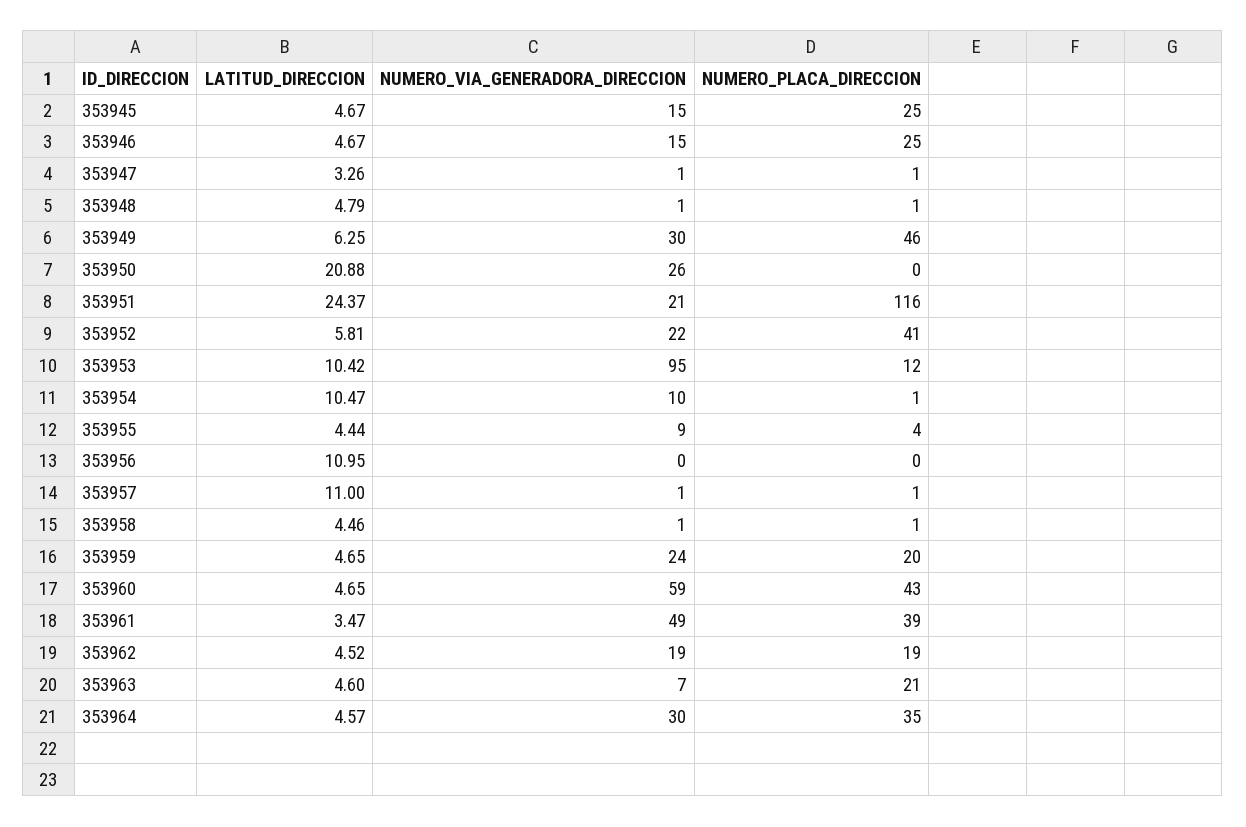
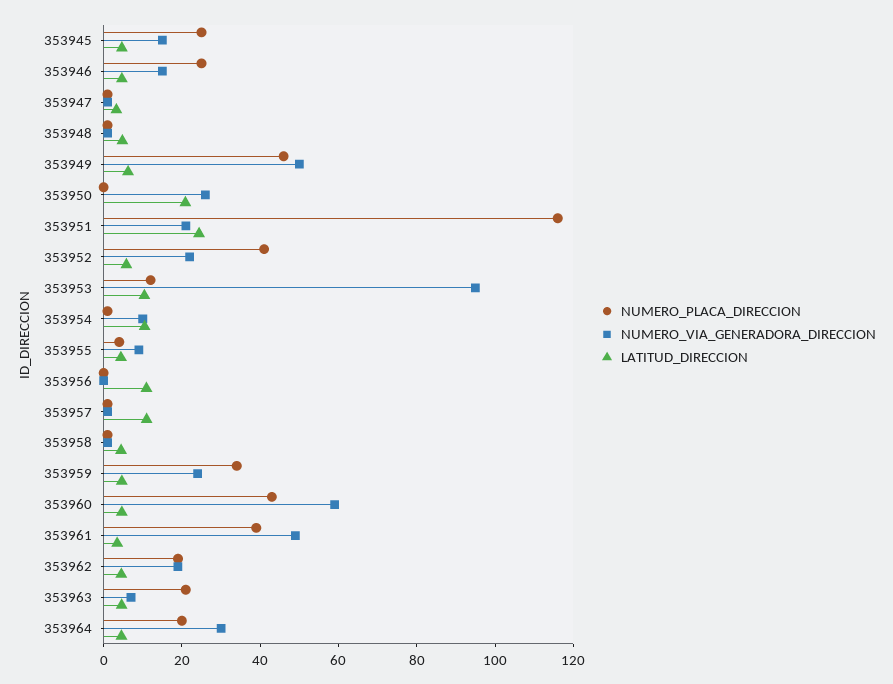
NUMERO_VIA_GENERADORA_DIRECCION, 353949: 30 -> 50
NUMERO_PLACA_DIRECCION, 353959: 20 -> 35
NUMERO_PLACA_DIRECCION, 353964: 35 -> 20

